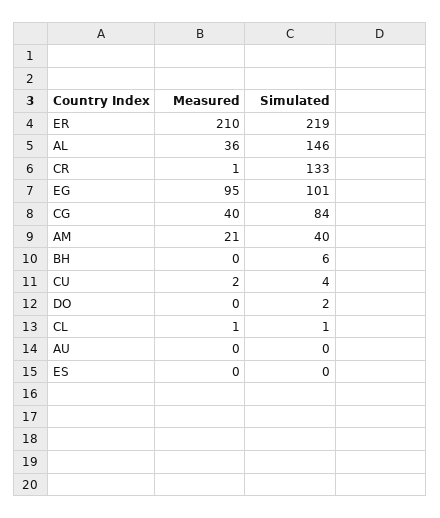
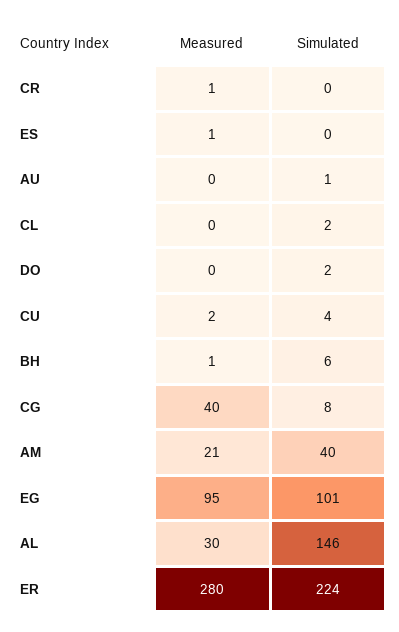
Measured, ER: 210 -> 280
Simulated, ER: 219 -> 224
Measured, AL: 36 -> 30
Simulated, CR: 133 -> 0
Simulated, CG: 84 -> 8
Measured, BH: 0 -> 1
Measured, CL: 1 -> 0
Simulated, CL: 1 -> 2
Simulated, AU: 0 -> 1
Measured, ES: 0 -> 1

